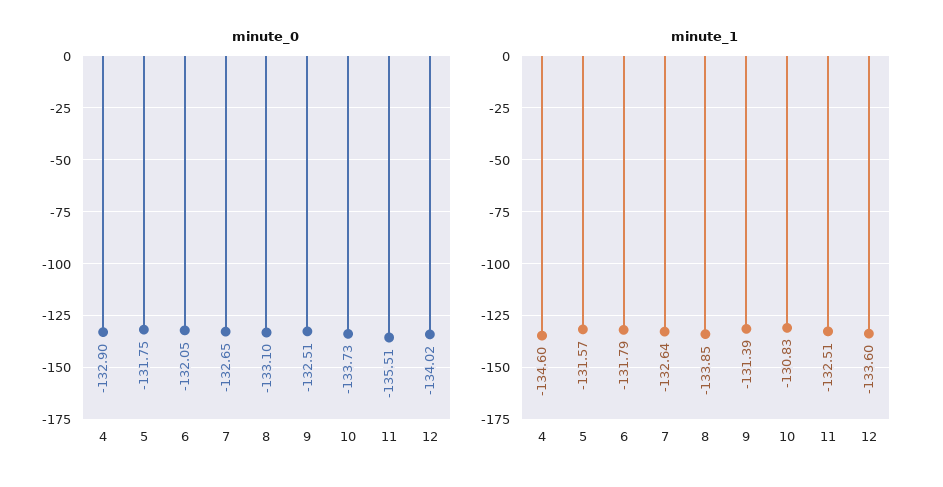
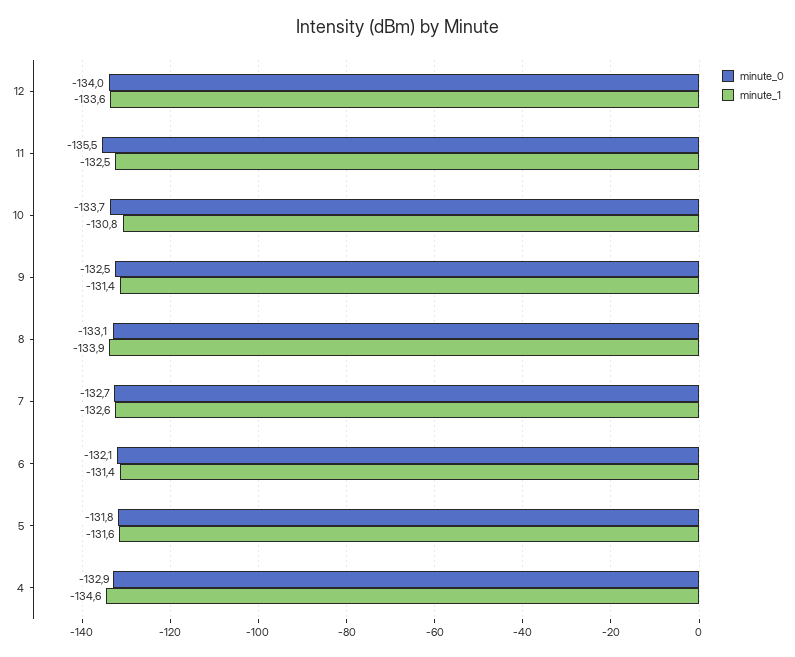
minute_1, 6: -131.79 -> -131.4

